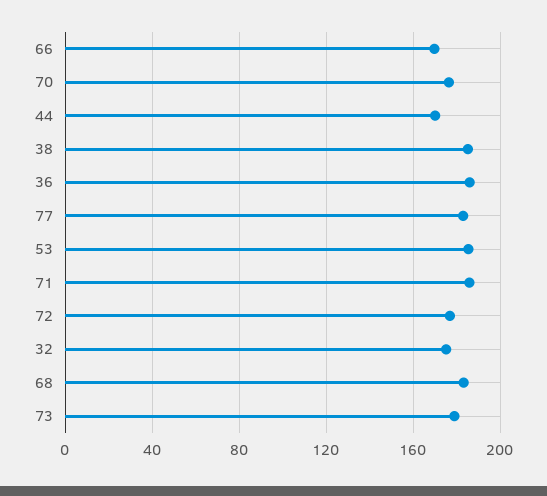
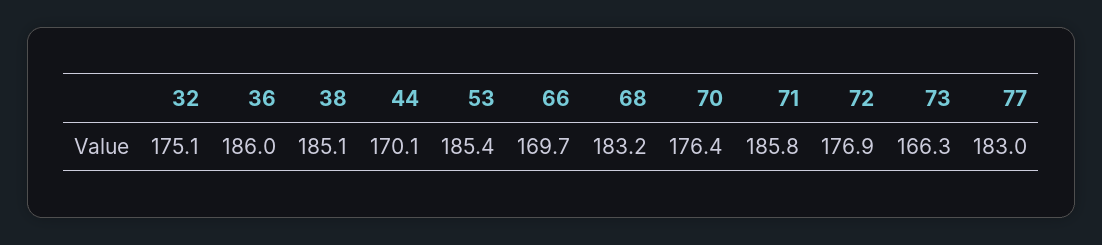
73: 180 -> 166.3

